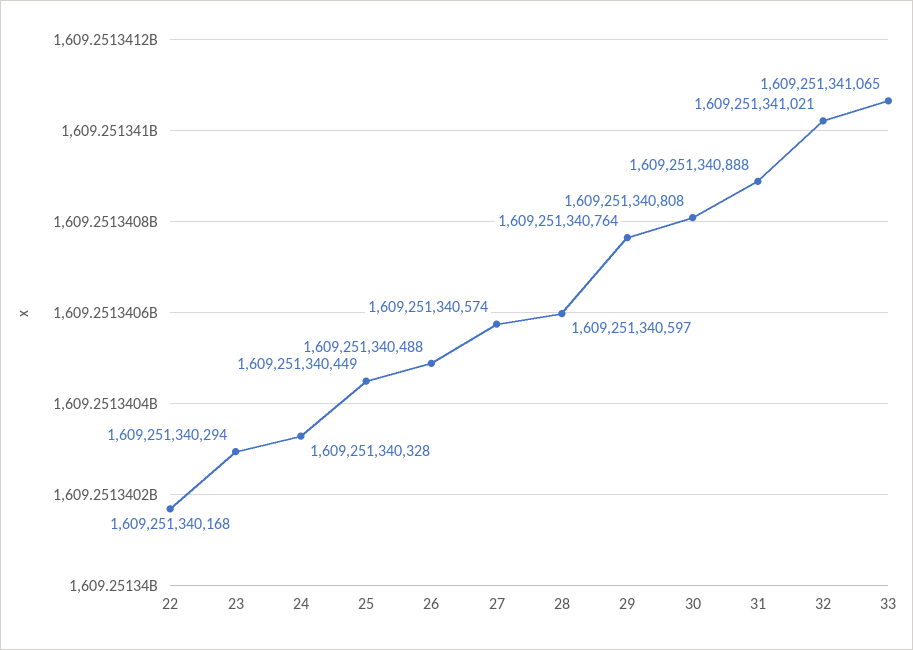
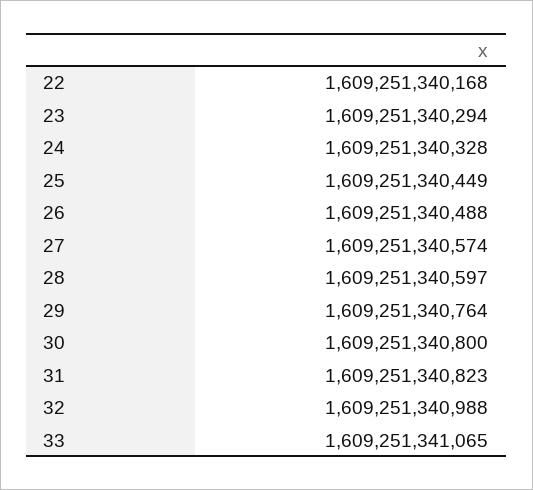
30: 1609251340808 -> 1609251340800
31: 1609251340888 -> 1609251340823
32: 1609251341021 -> 1609251340988

